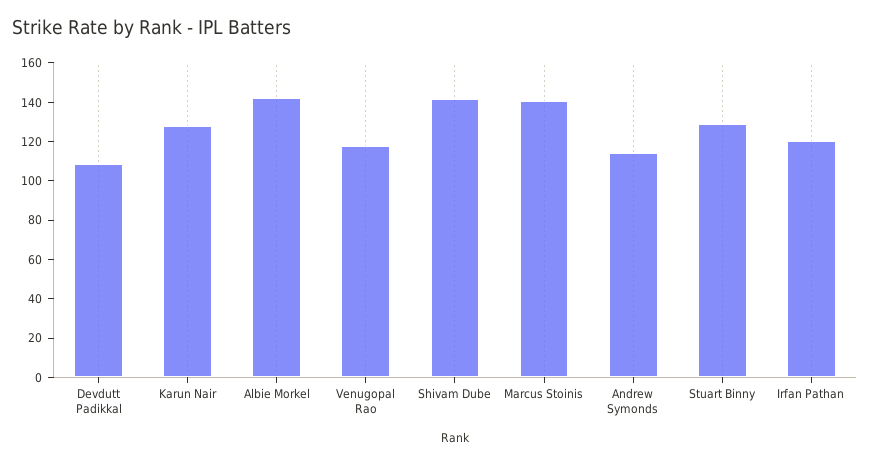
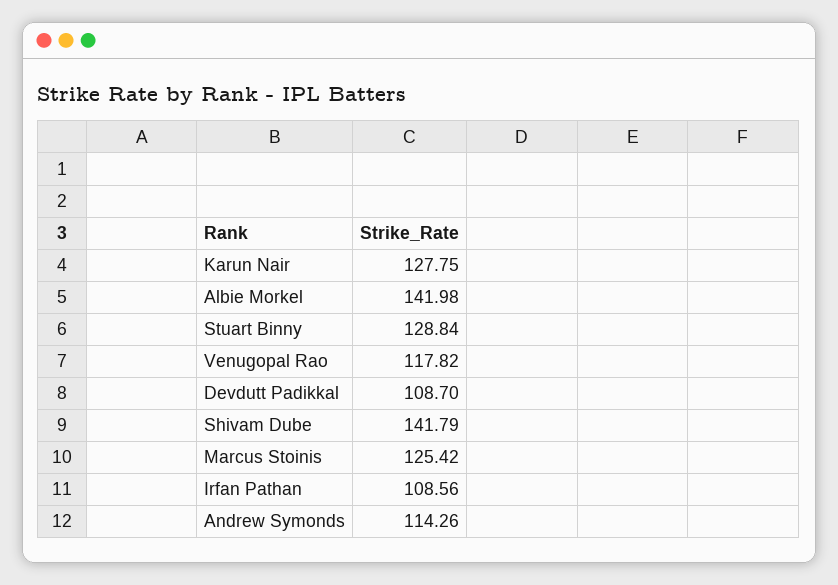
Marcus Stoinis: 140 -> 125.42
Irfan Pathan: 120 -> 108.56

